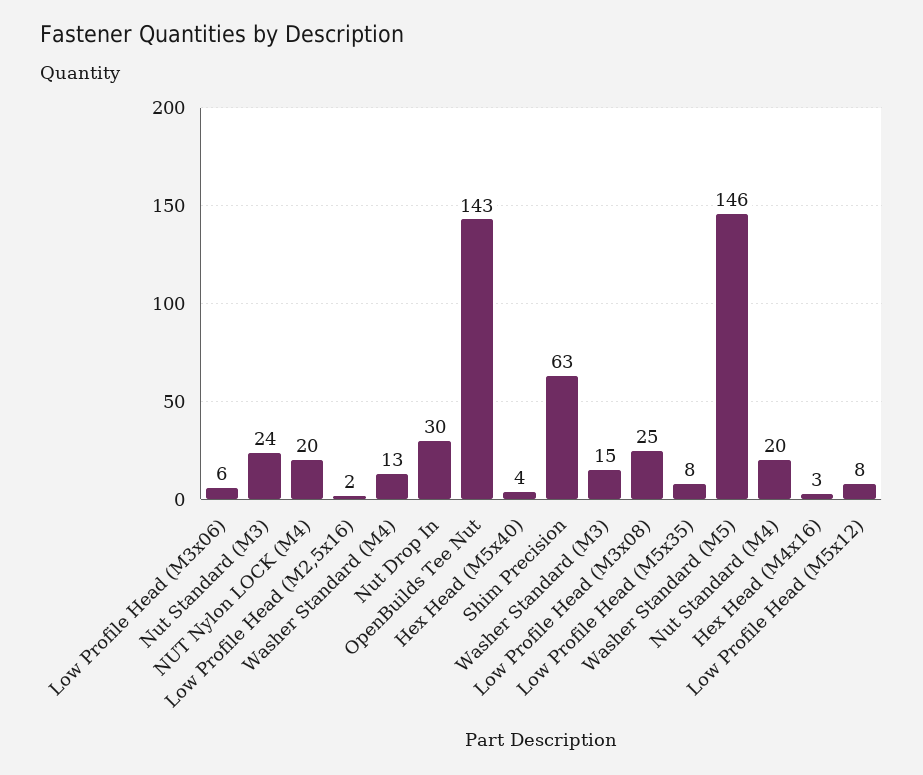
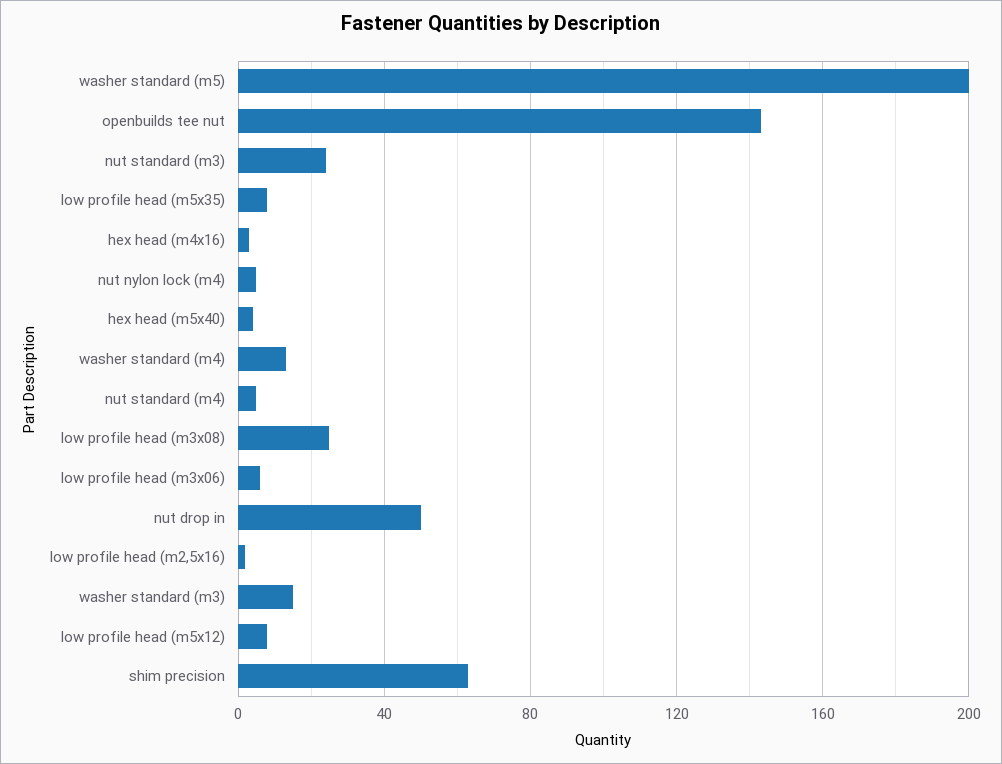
NUT Nylon LOCK (M4): 20 -> 5
Nut Drop In: 30 -> 50
Washer Standard (M5): 146 -> 200
Nut Standard (M4): 20 -> 5

